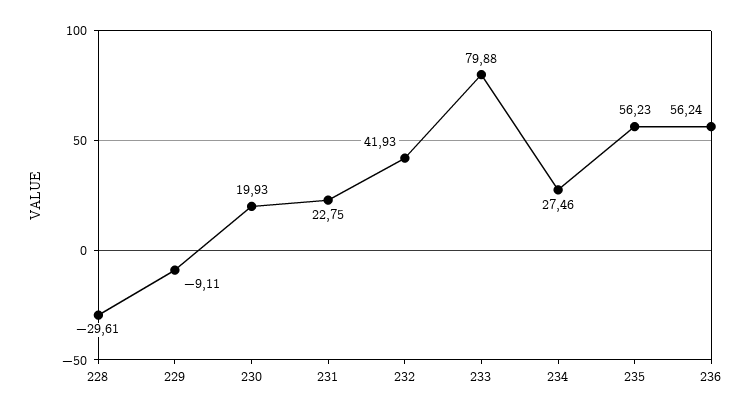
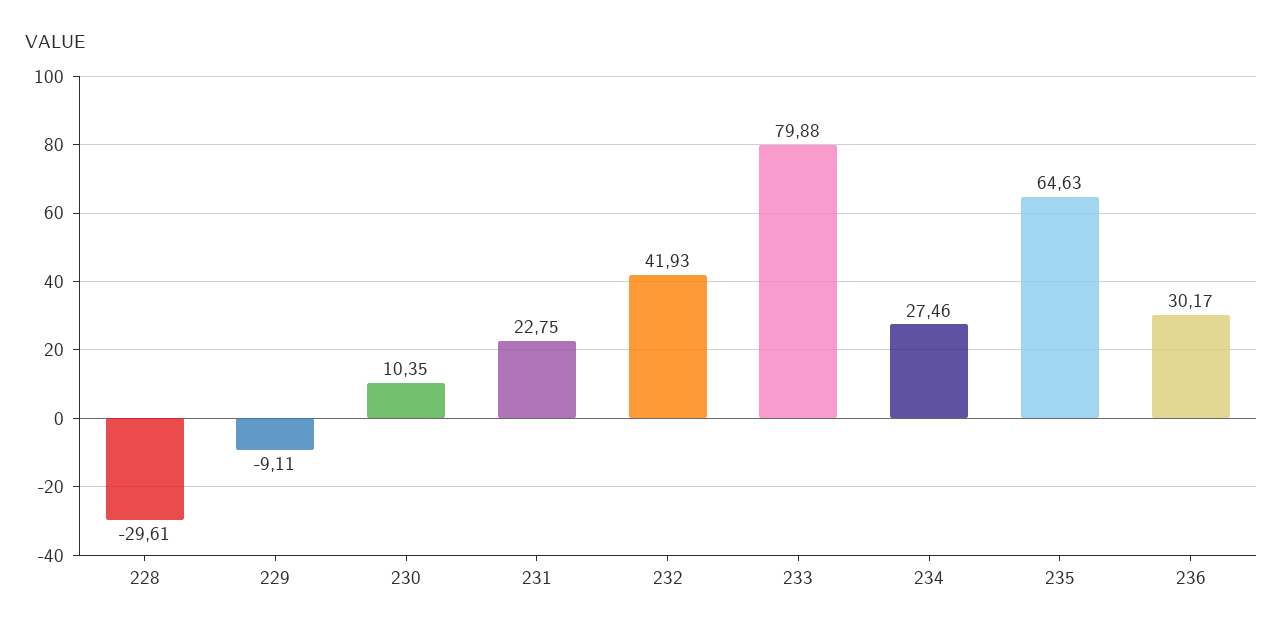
230: 19.93 -> 10.35
235: 56.23 -> 64.63
236: 56.24 -> 30.17

